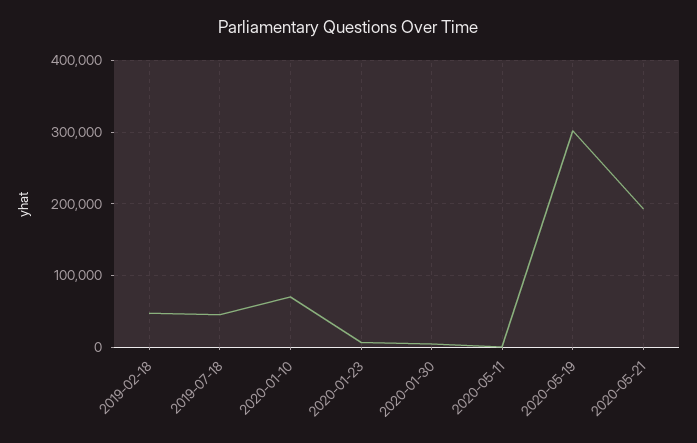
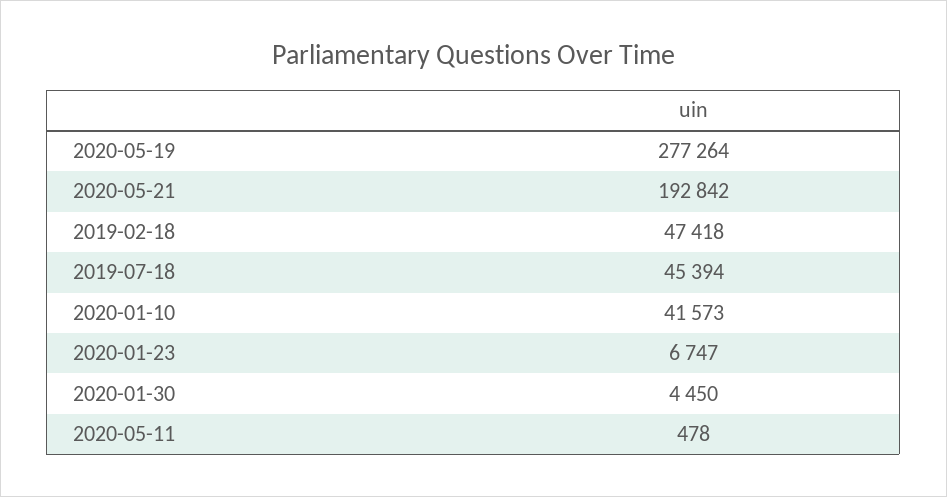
2020-01-10: 70000 -> 41573
2020-05-19: 300000 -> 277264

